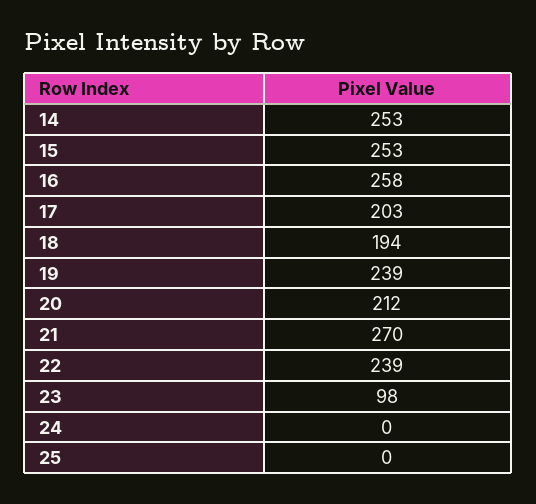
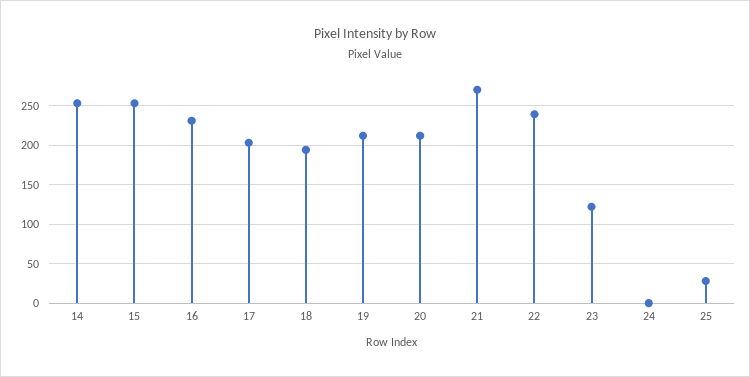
16: 258 -> 230
19: 239 -> 210
23: 98 -> 120
25: 0 -> 30

